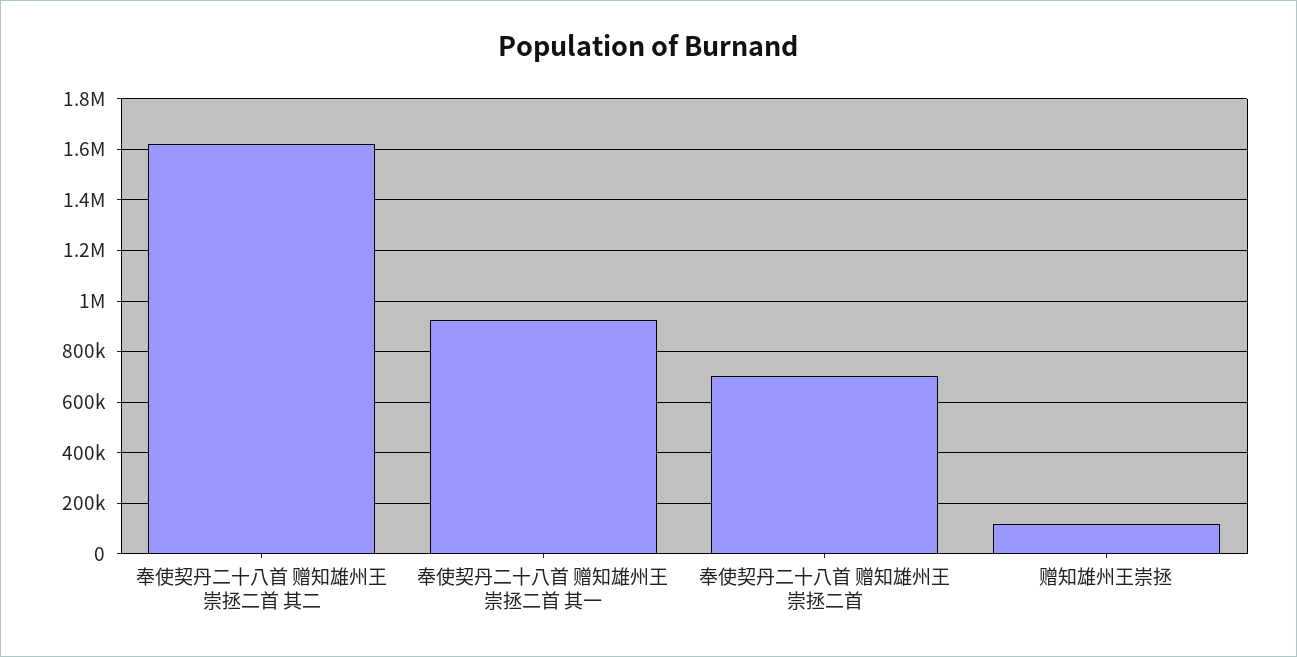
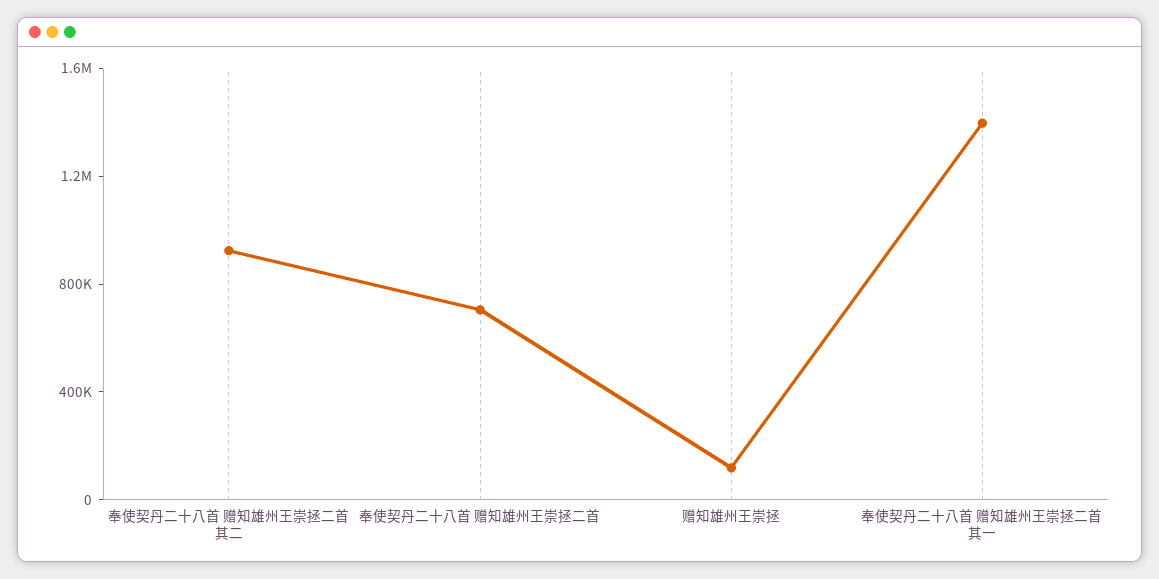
奉使契丹二十八首 赠知雄州王崇拯二首 其二: 1625000 -> 900000
奉使契丹二十八首 赠知雄州王崇拯二首 其一: 925000 -> 1400000

